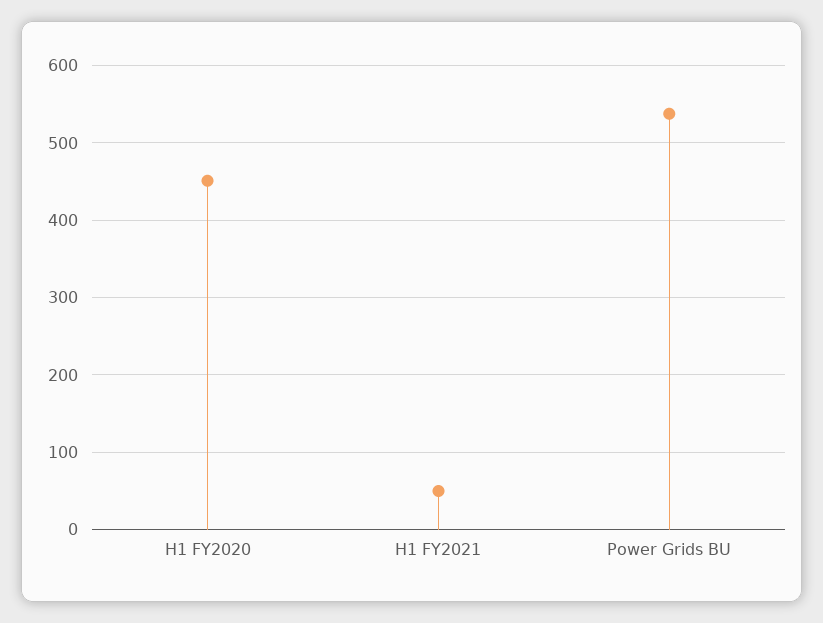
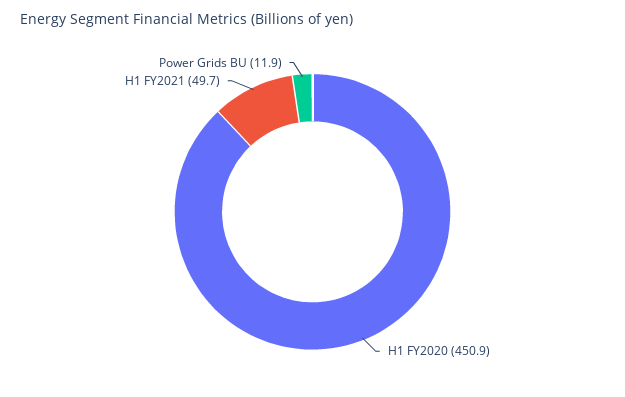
Power Grids BU: 540 -> 11.9

